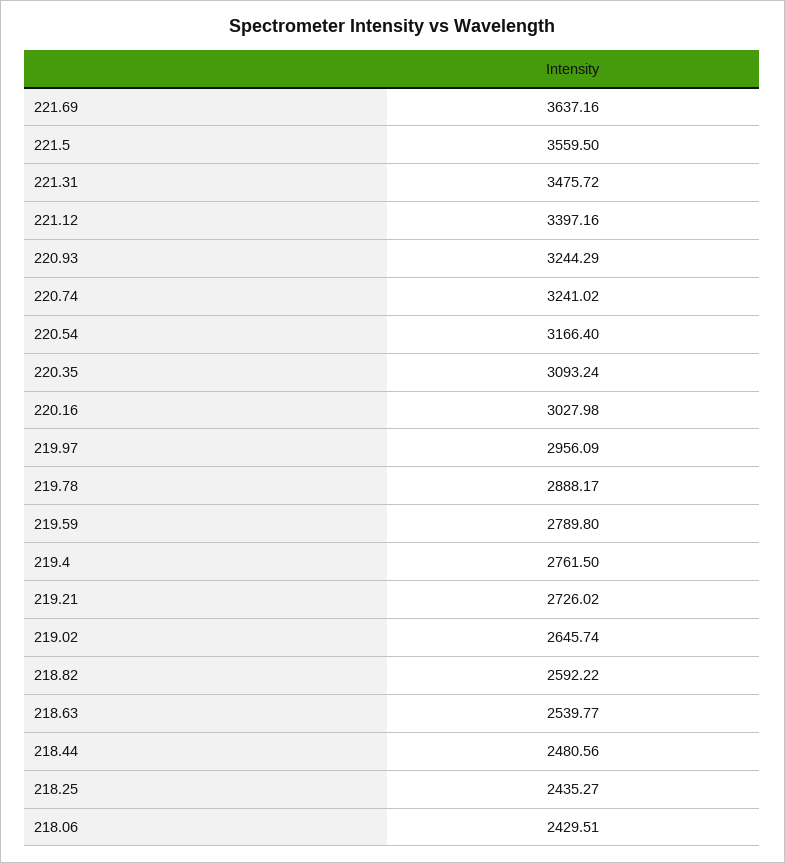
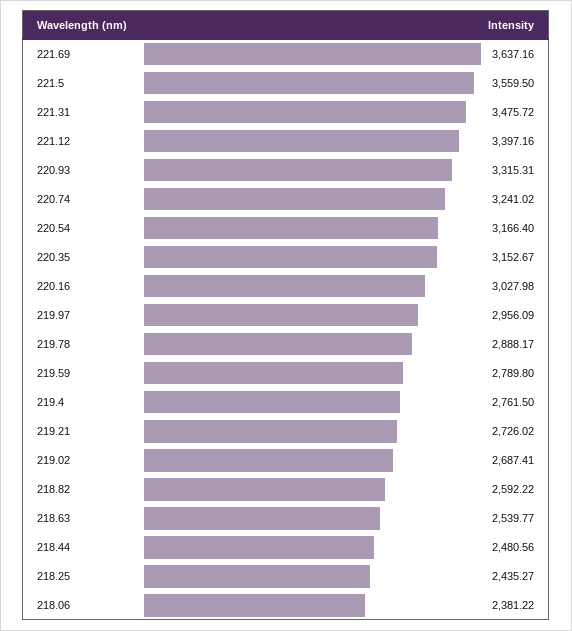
220.93: 3244.29 -> 3315.31
220.35: 3093.24 -> 3152.67
219.02: 2645.74 -> 2687.41
218.06: 2429.51 -> 2381.22

